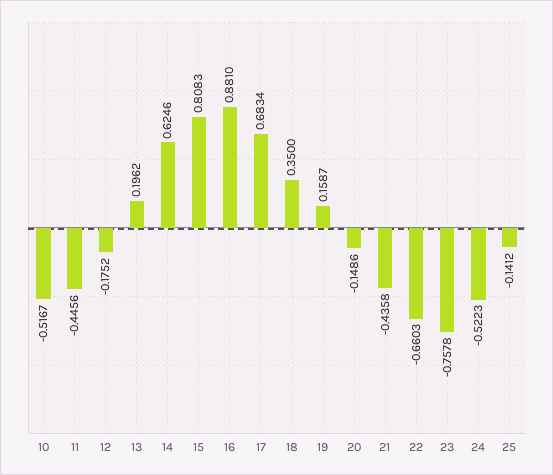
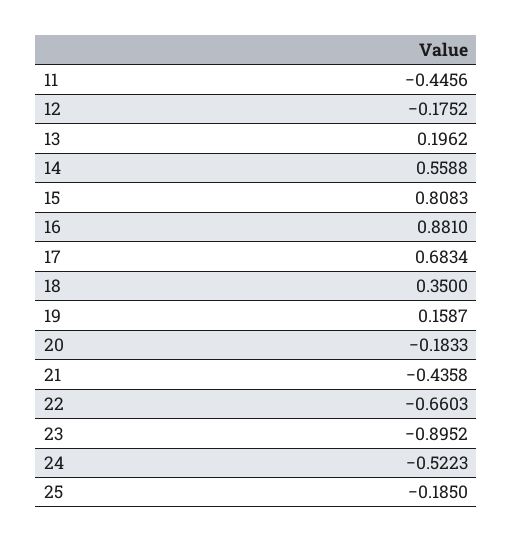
10: -0.5167 -> none
14: 0.6246 -> 0.5588
20: -0.1486 -> -0.1833
23: -0.7578 -> -0.8952
25: -0.1412 -> -0.185

